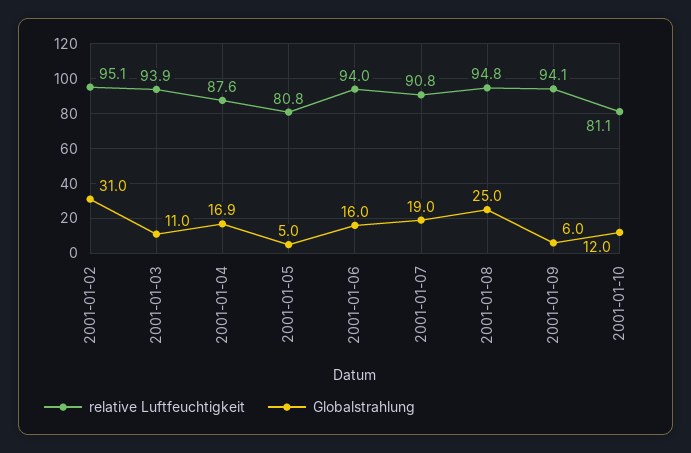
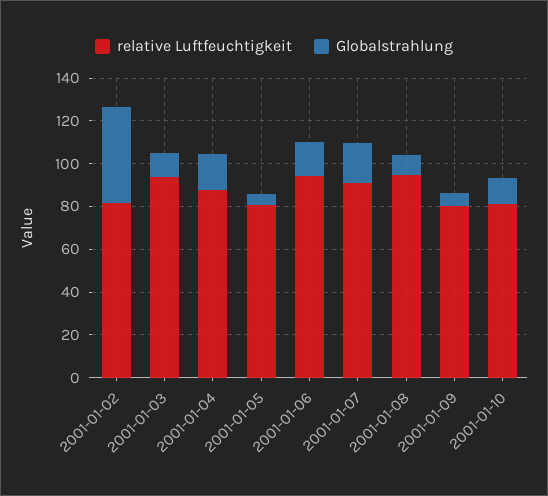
relative Luftfeuchtigkeit, 2001-01-02: 95.1 -> 80
Globalstrahlung, 2001-01-02: 31 -> 45
Globalstrahlung, 2001-01-08: 25 -> 10
relative Luftfeuchtigkeit, 2001-01-09: 94.1 -> 80

